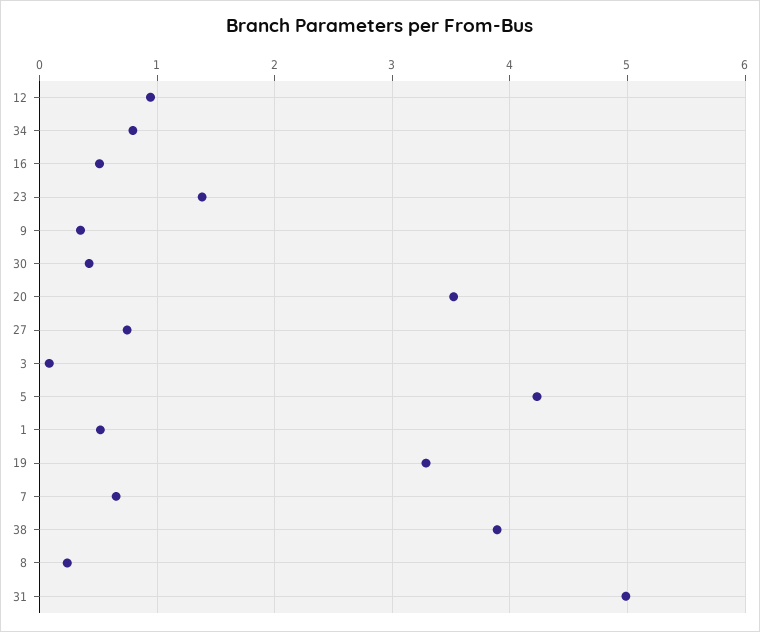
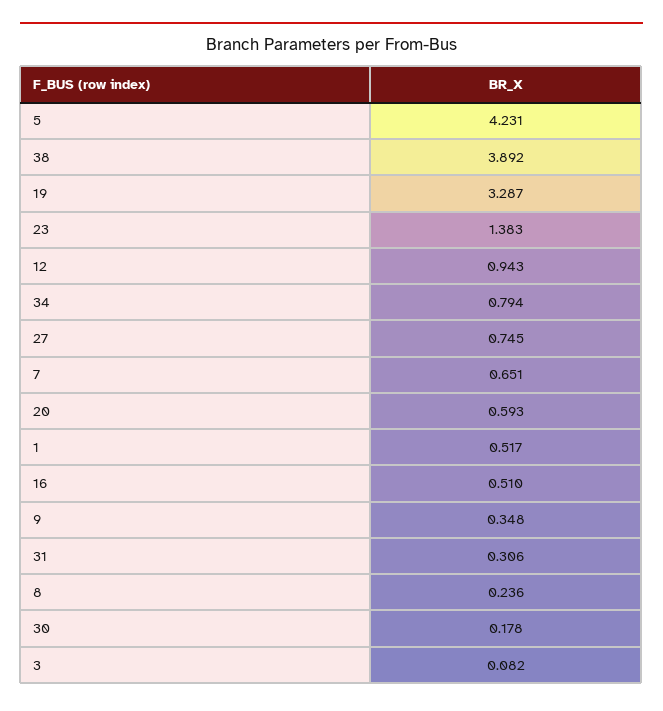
30: 0.4 -> 0.178
20: 3.5 -> 0.593
31: 5 -> 0.306

